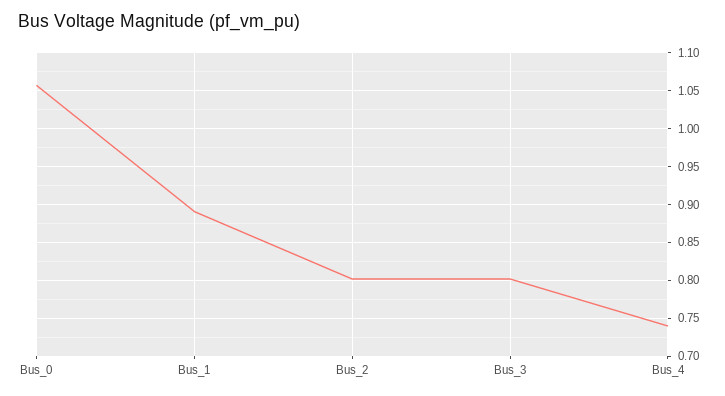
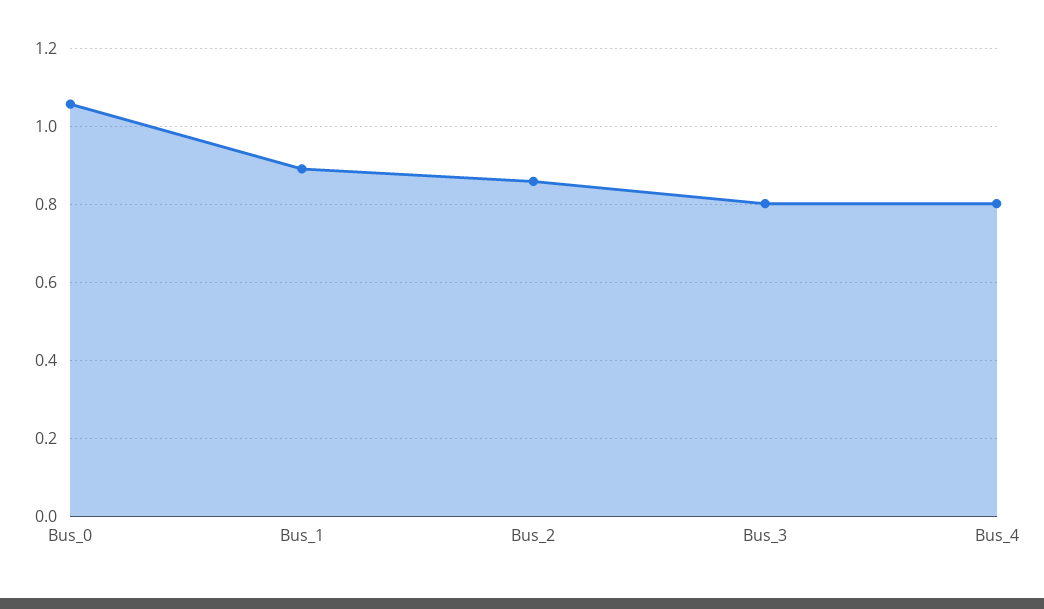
Bus_2: 0.8 -> 0.86
Bus_4: 0.74 -> 0.8

